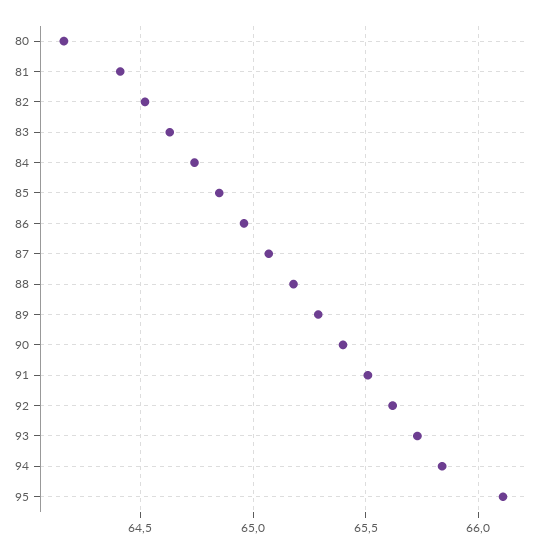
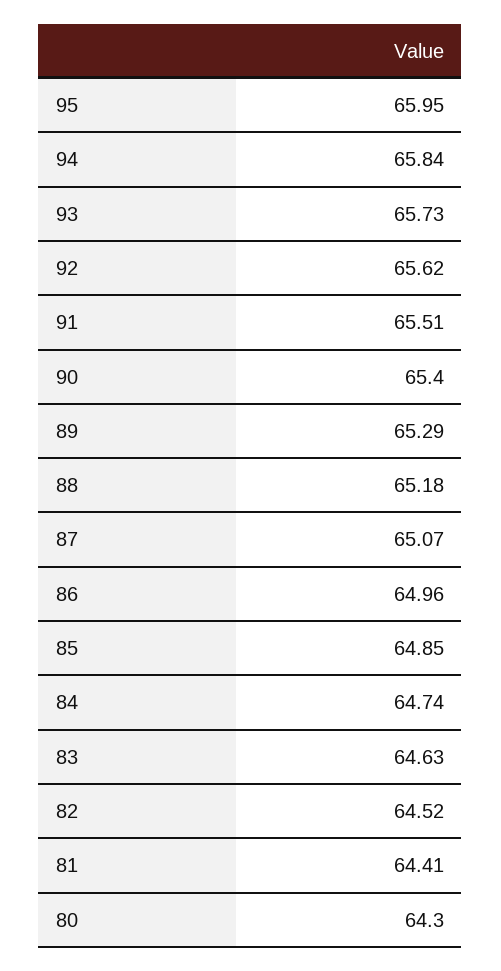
80: 64.15 -> 64.3
95: 66.1 -> 65.95

